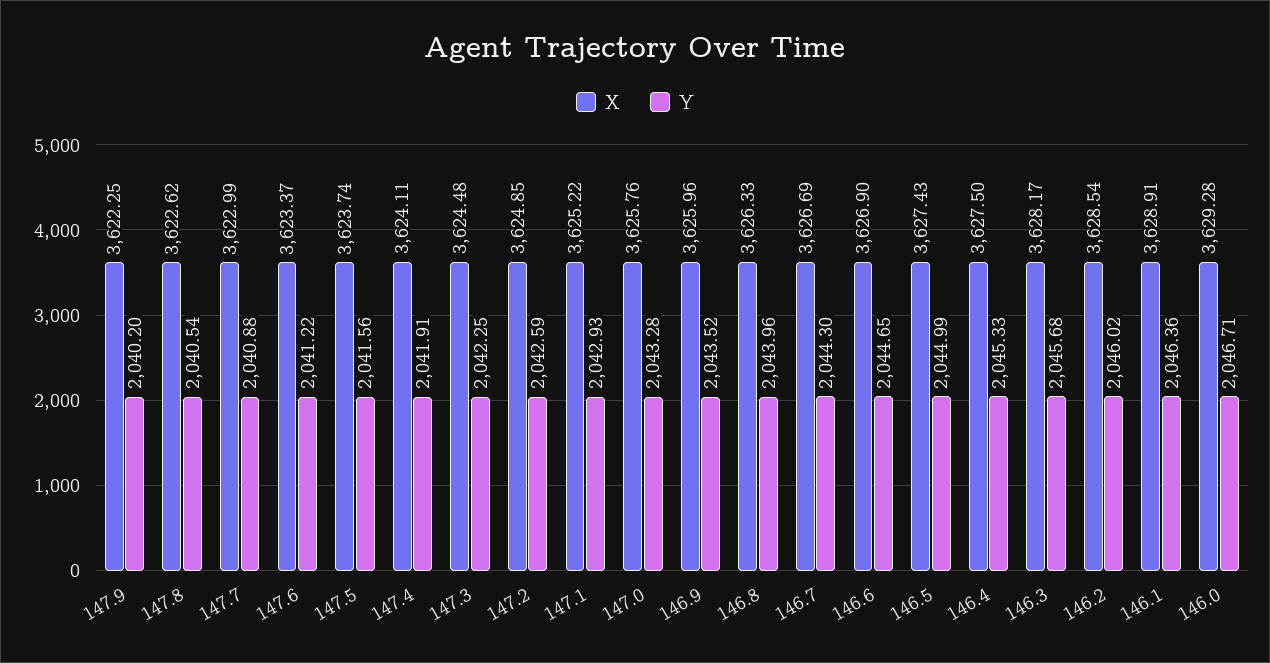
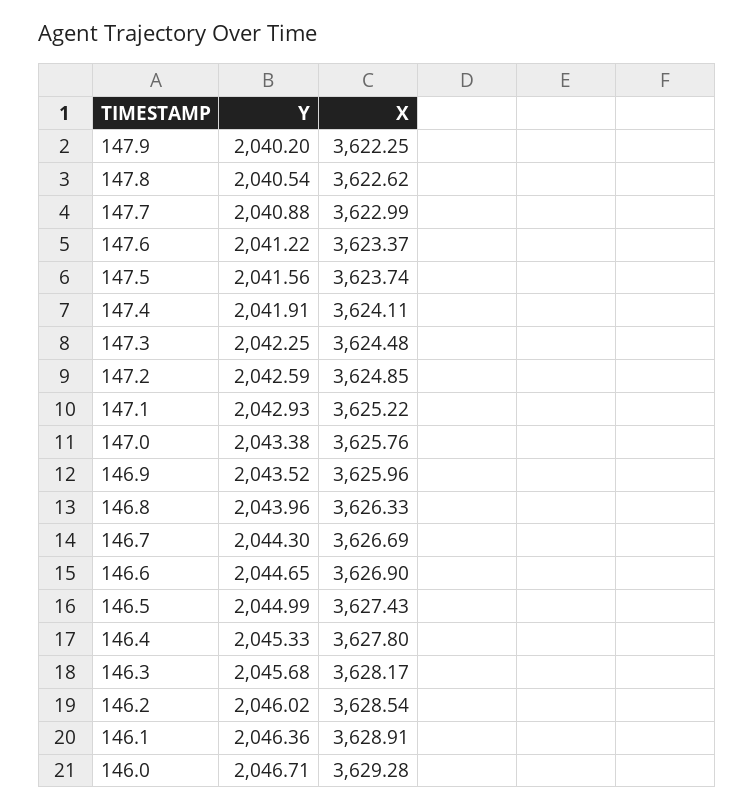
Y, 147.0: 2043.28 -> 2043.38
X, 146.4: 3627.5 -> 3627.8

